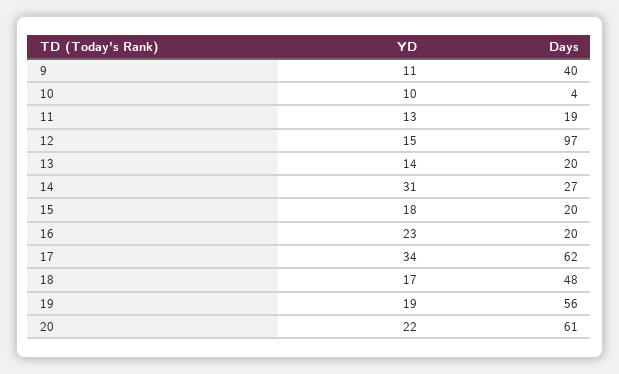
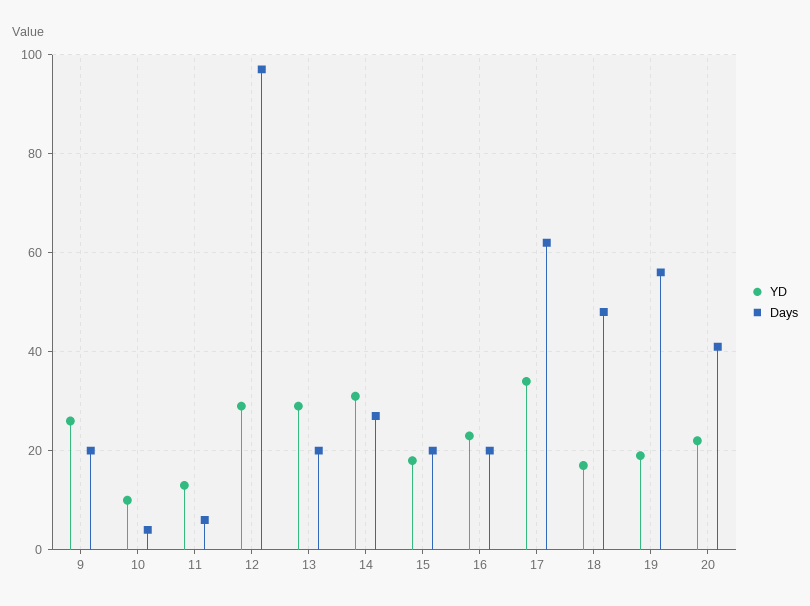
YD, 9: 11 -> 25
Days, 9: 40 -> 20
Days, 11: 19 -> 5
YD, 12: 15 -> 30
YD, 13: 14 -> 30
Days, 20: 61 -> 40

